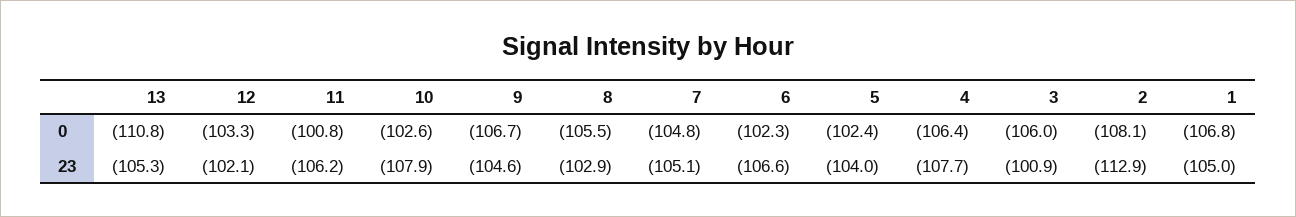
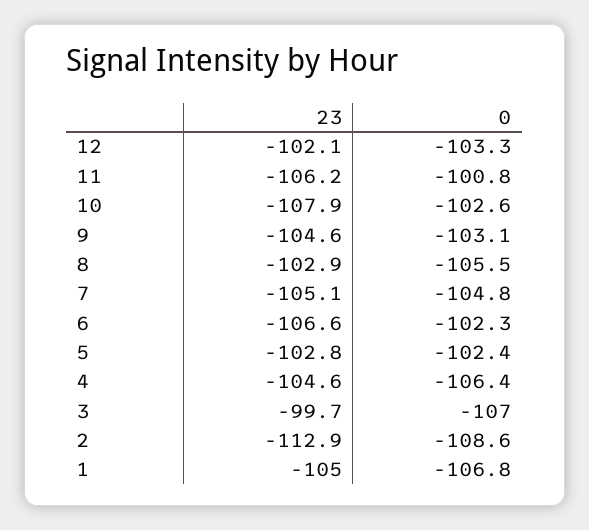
13, 0: -110.8 -> none
9, 0: -106.7 -> -103.1
3, 0: -106 -> -107
2, 0: -108.1 -> -108.6
13, 23: -105.3 -> none
5, 23: -104 -> -102.8
4, 23: -107.7 -> -104.6
3, 23: -100.9 -> -99.7

